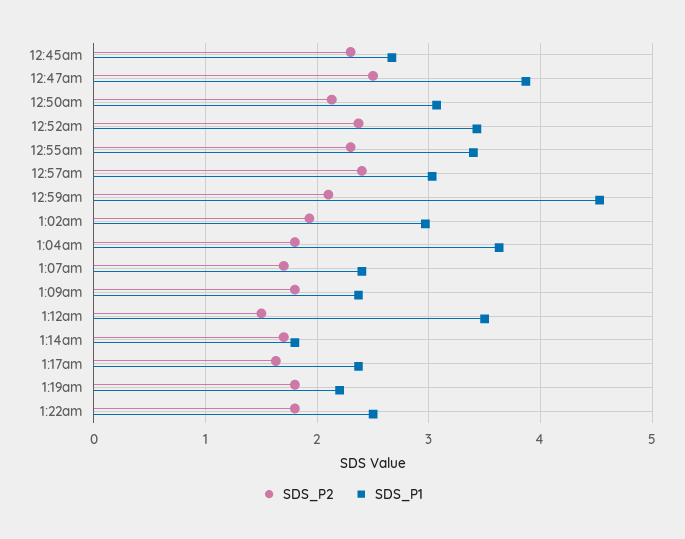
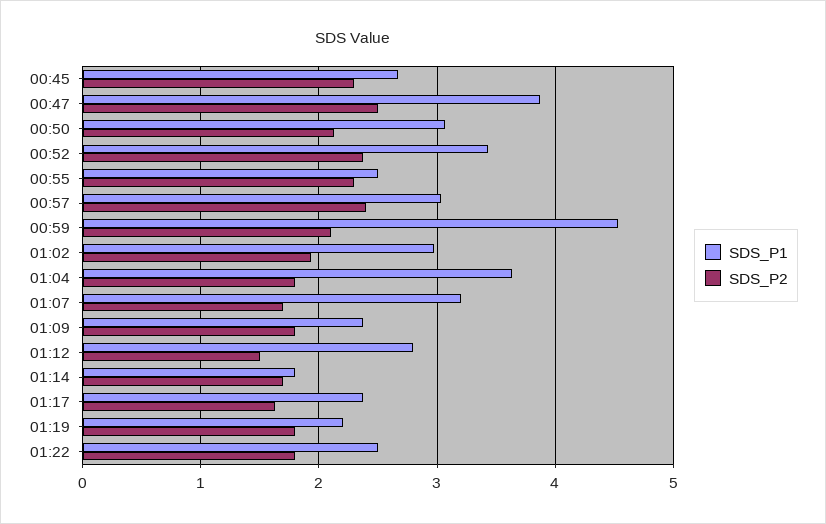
SDS_P1, 12:55am: 3.4 -> 2.5
SDS_P1, 1:07am: 2.4 -> 3.2
SDS_P1, 1:12am: 3.5 -> 2.8

